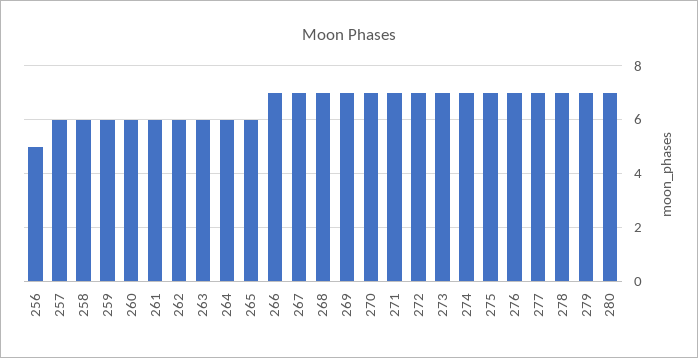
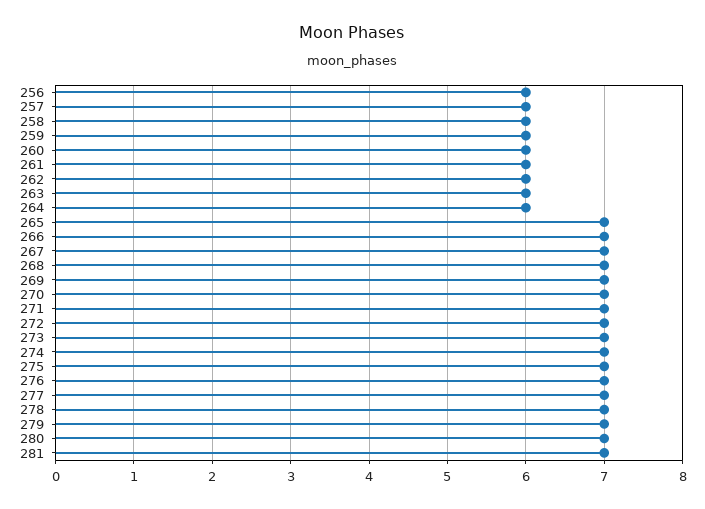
256: 5 -> 6
265: 6 -> 7
281: none -> 7

